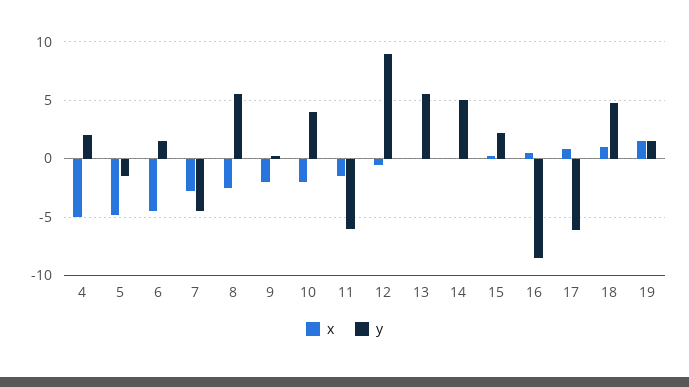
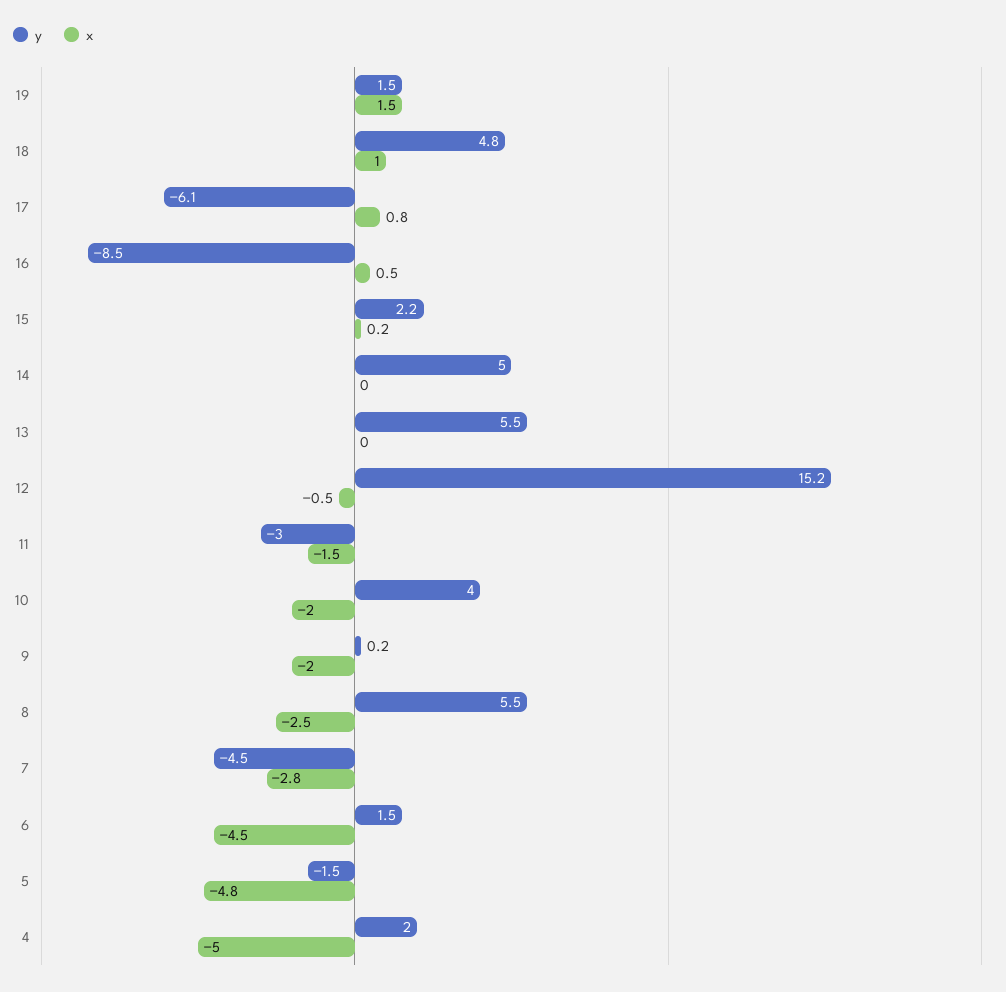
y, 11: -6 -> -3
y, 12: 9 -> 15.2

